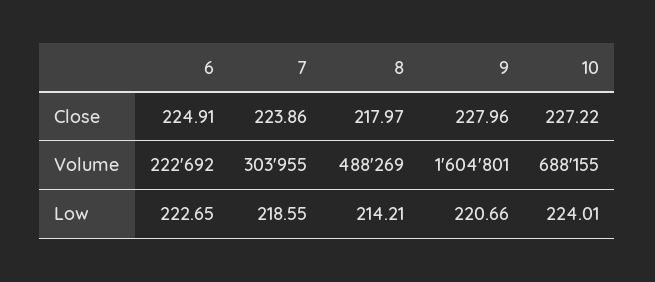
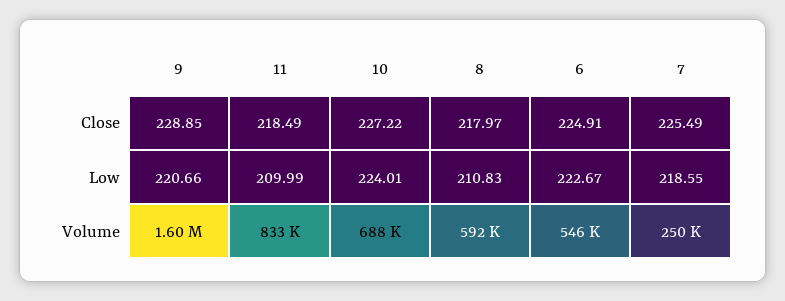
7, Close: 223.86 -> 225.49
9, Close: 227.96 -> 228.85
6, Volume: 222692 -> 546000
7, Volume: 303955 -> 250000
8, Volume: 488269 -> 592000
6, Low: 222.65 -> 222.67
8, Low: 214.21 -> 210.83
11, Close: none -> 218.49
11, Low: none -> 209.99
11, Volume: none -> 833000

